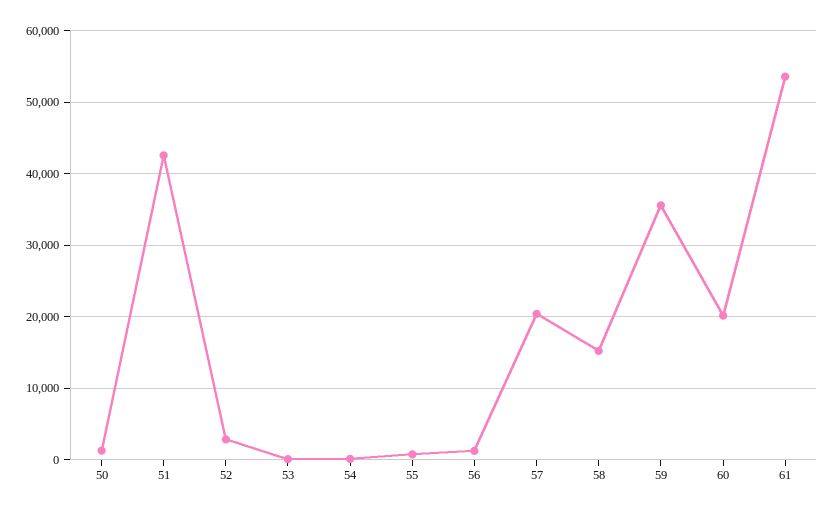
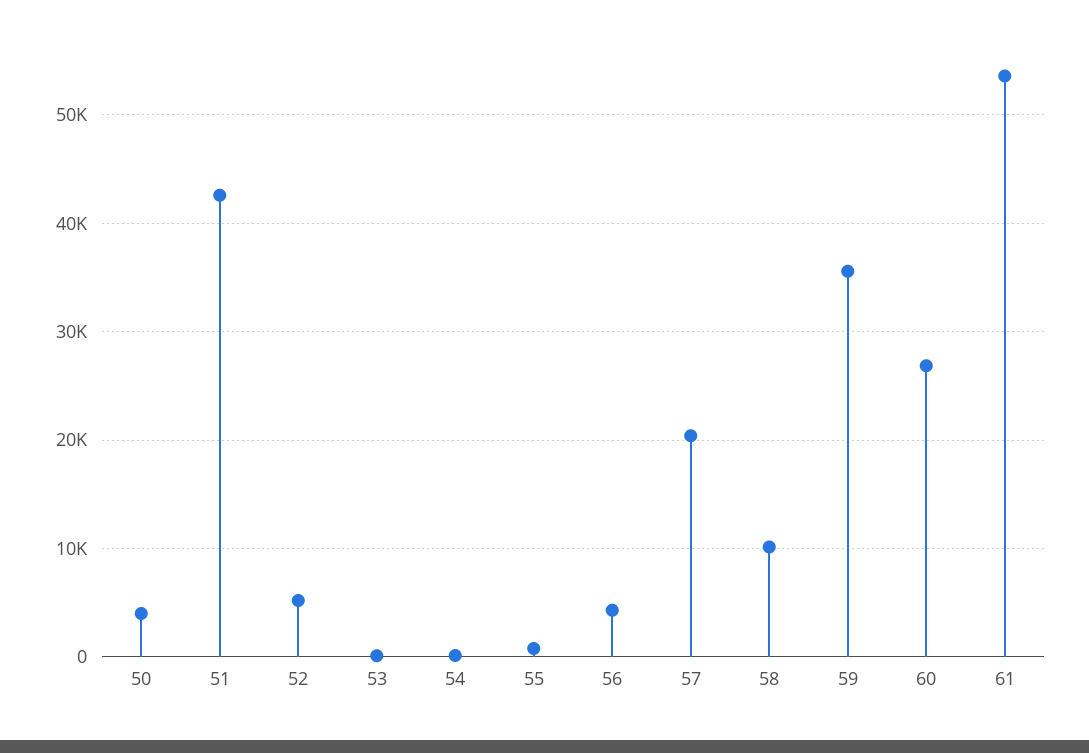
50: 1000 -> 4000
52: 3000 -> 5000
56: 1000 -> 4000
58: 15000 -> 10000
60: 20000 -> 27000

